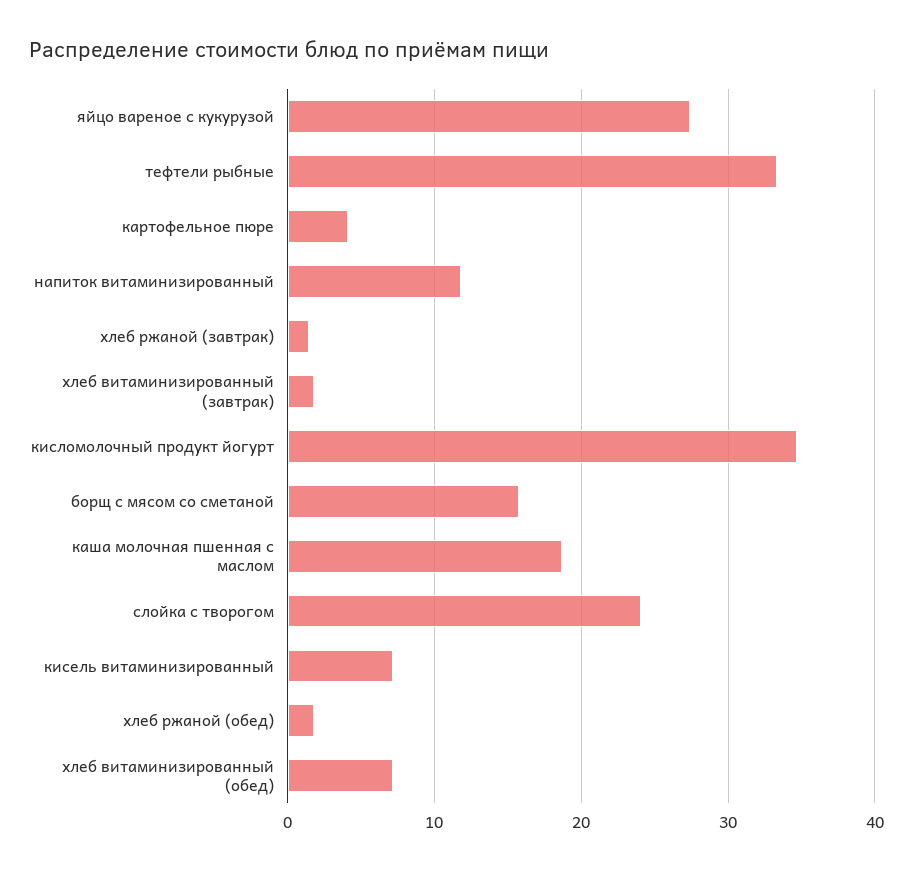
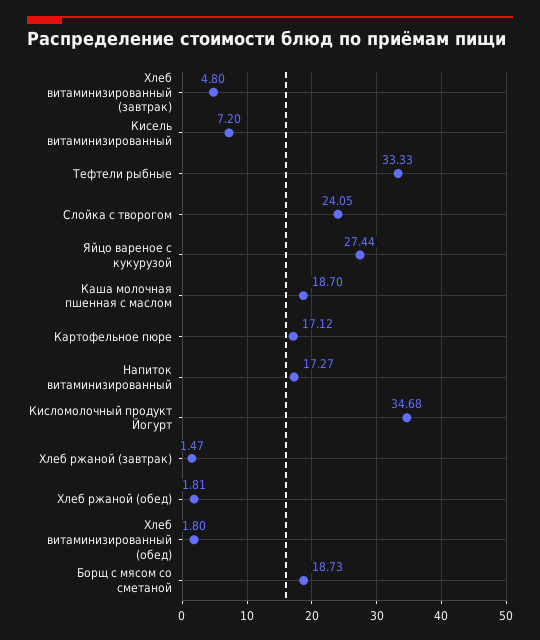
картофельное пюре: 4 -> 17.12
напиток витаминизированный: 12 -> 17.27
хлеб витаминизированный (завтрак): 2 -> 4.8
борщ с мясом со сметаной: 16 -> 18.73
хлеб витаминизированный (обед): 7 -> 1.8

